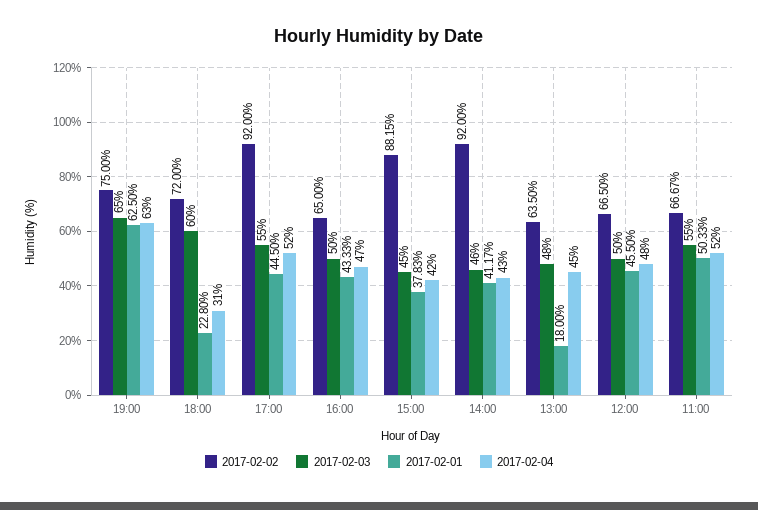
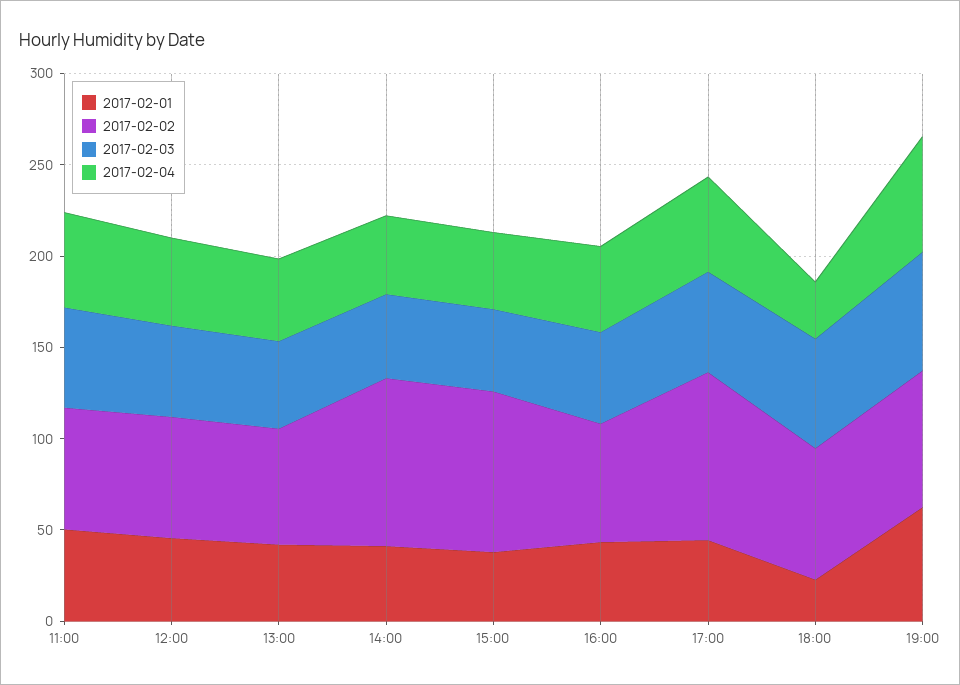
2017-02-01, 13:00: 18 -> 40

